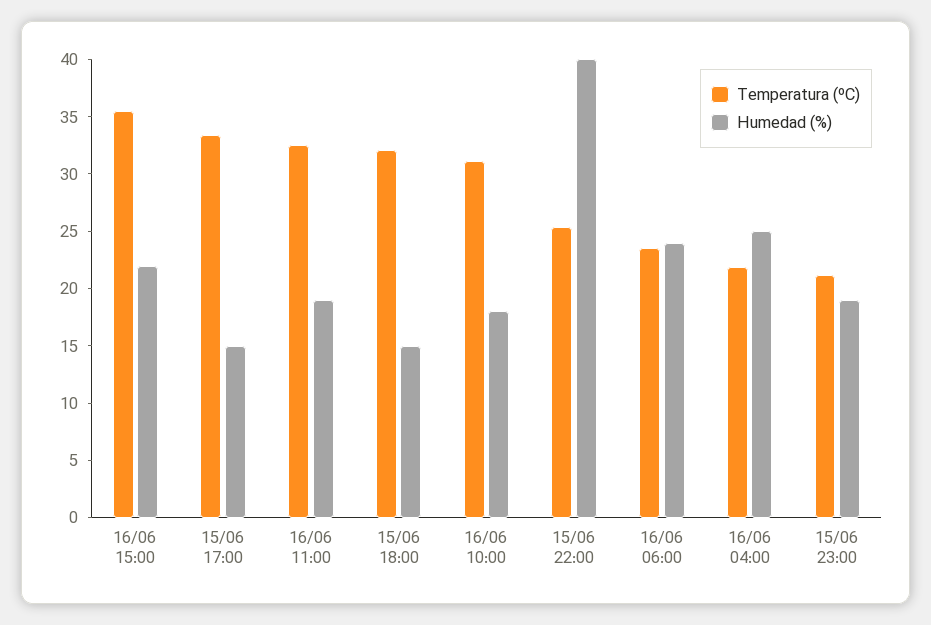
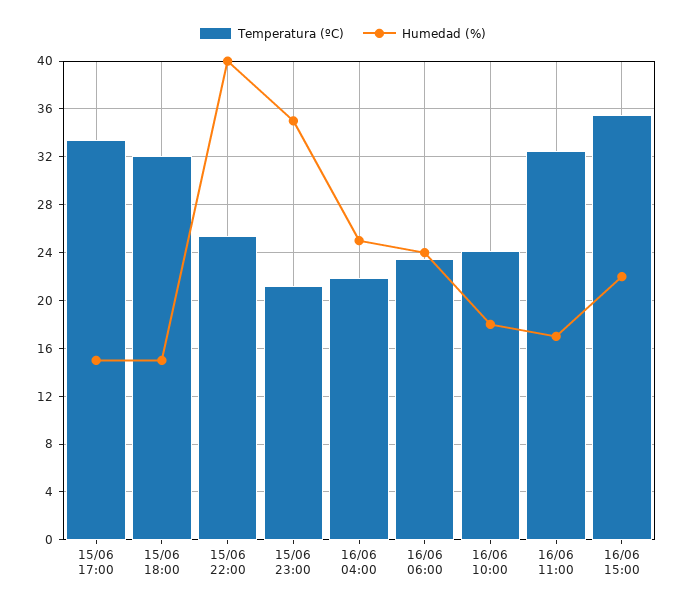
Humedad (%), 16/06 11:00: 19 -> 17
Temperatura (ºC), 16/06 10:00: 31 -> 24
Humedad (%), 15/06 23:00: 19 -> 35

